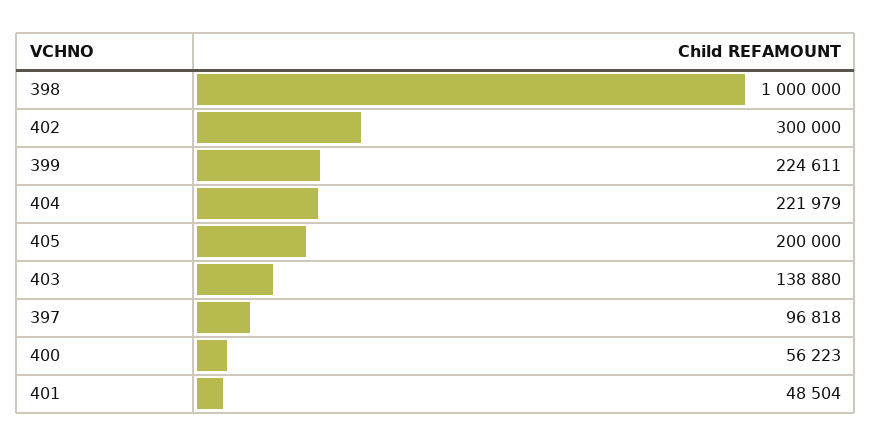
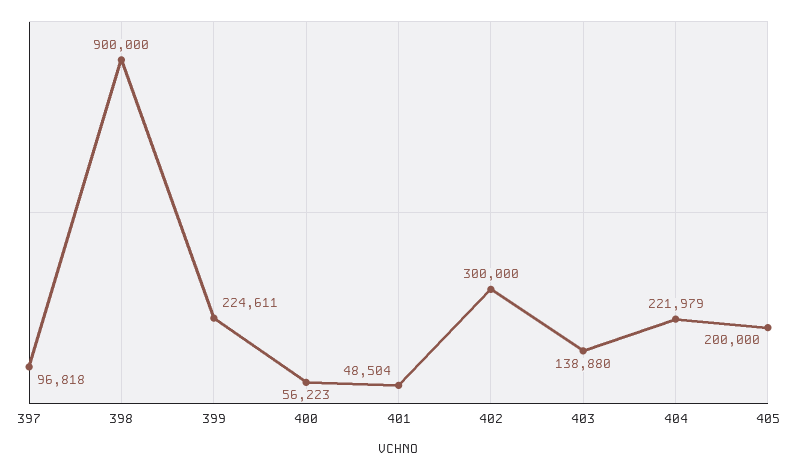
398: 1000000 -> 900000

